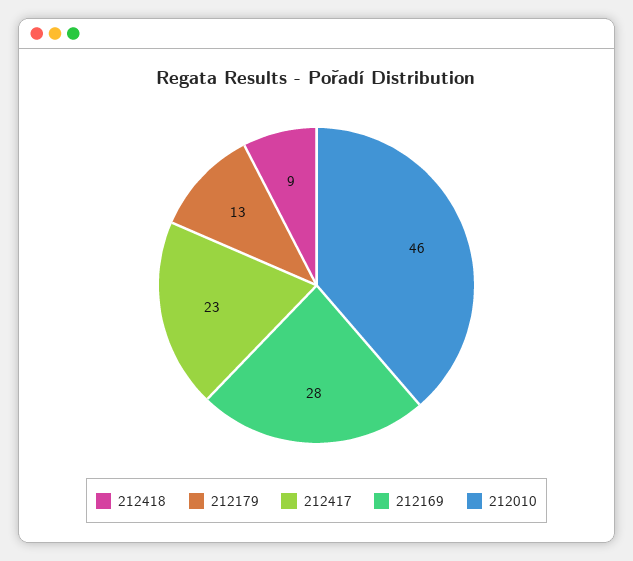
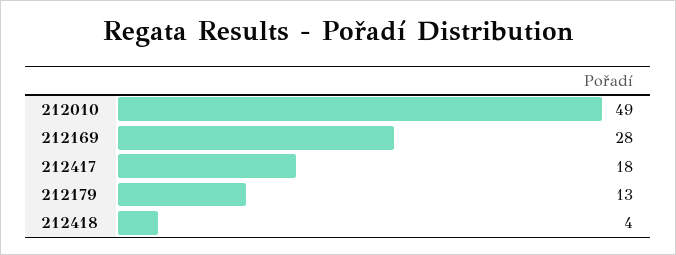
212418: 9 -> 4
212417: 23 -> 18
212010: 46 -> 49

